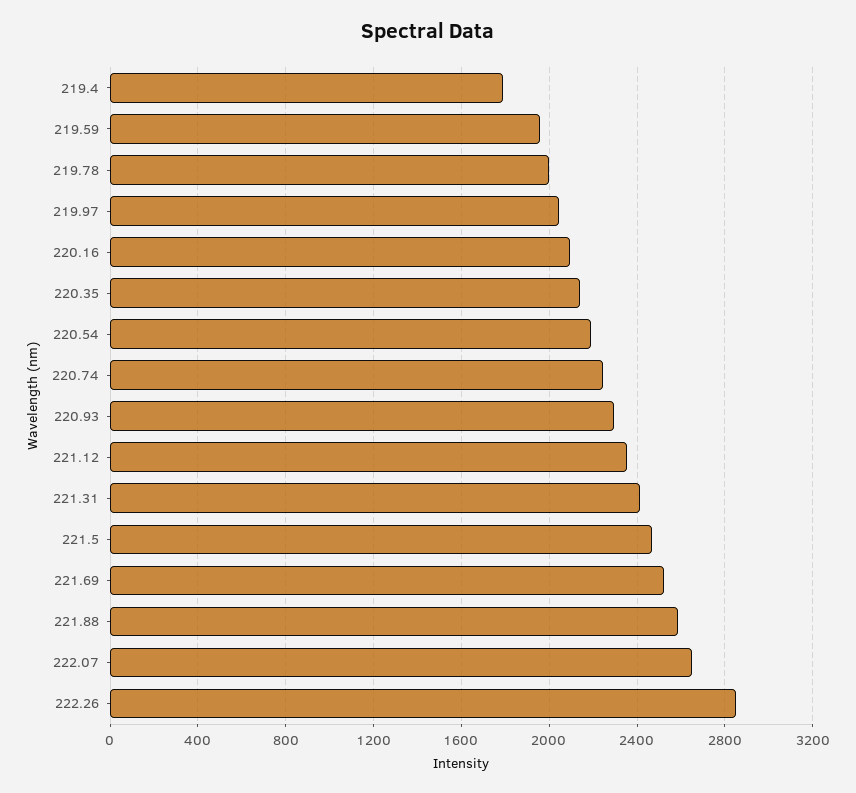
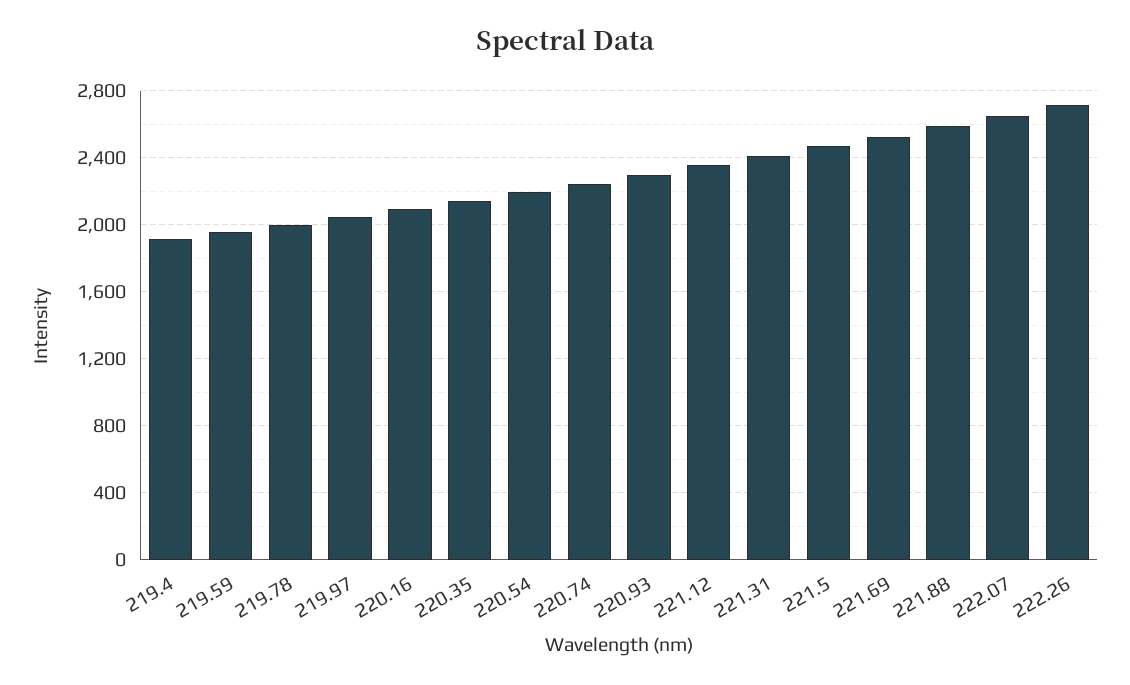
219.4: 1800 -> 1900
222.26: 2850 -> 2700

